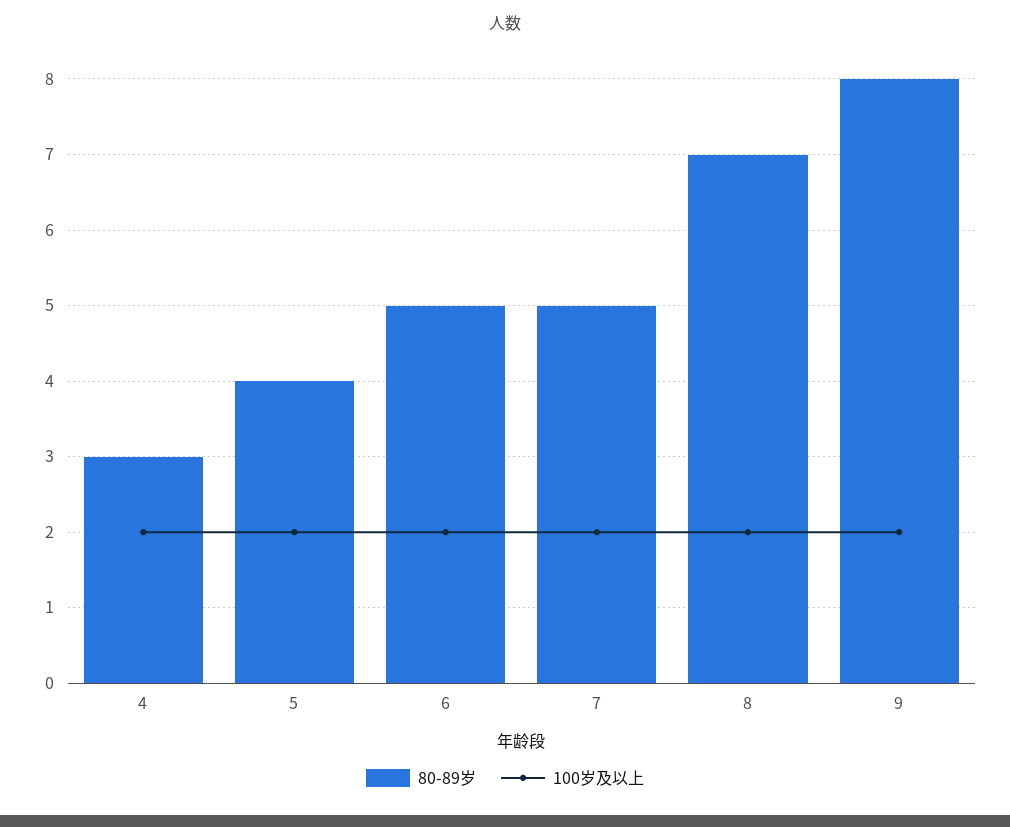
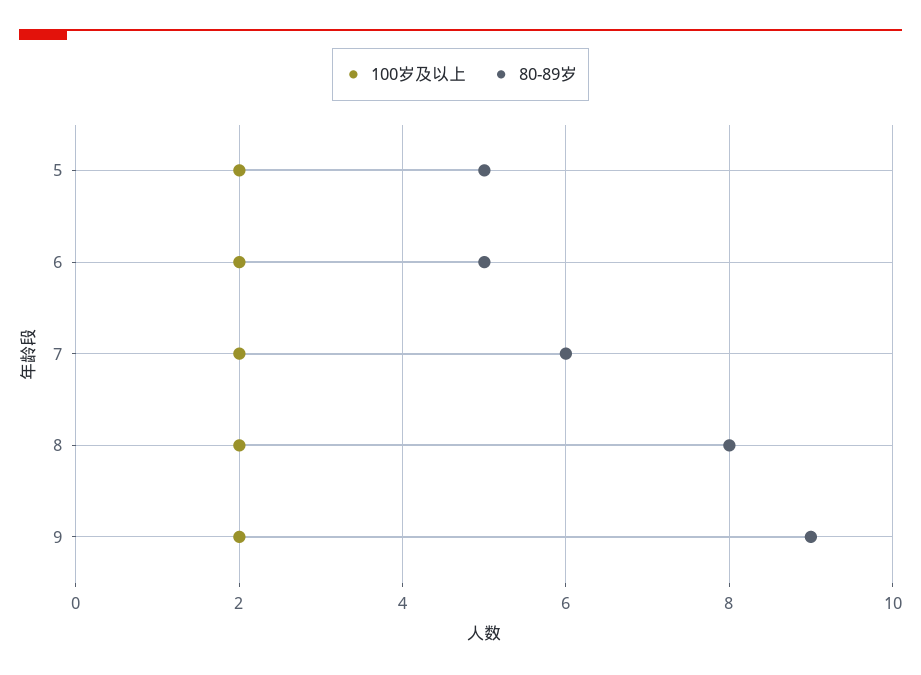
80-89岁, 4: 3 -> none
100岁及以上, 4: 2 -> none
80-89岁, 5: 4 -> 5
80-89岁, 7: 5 -> 6
80-89岁, 8: 7 -> 8
80-89岁, 9: 8 -> 9

